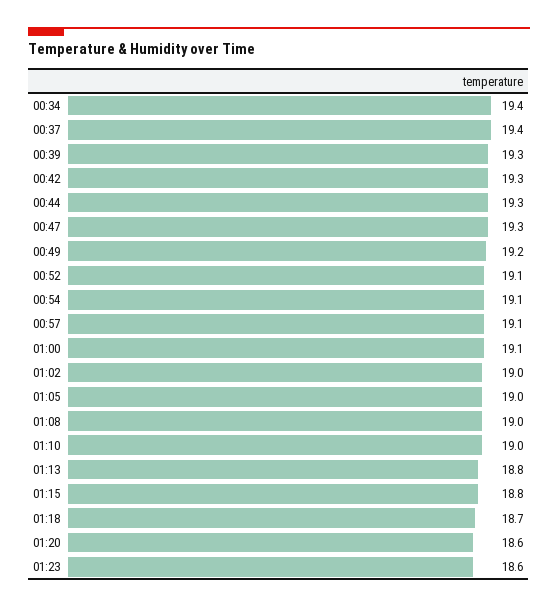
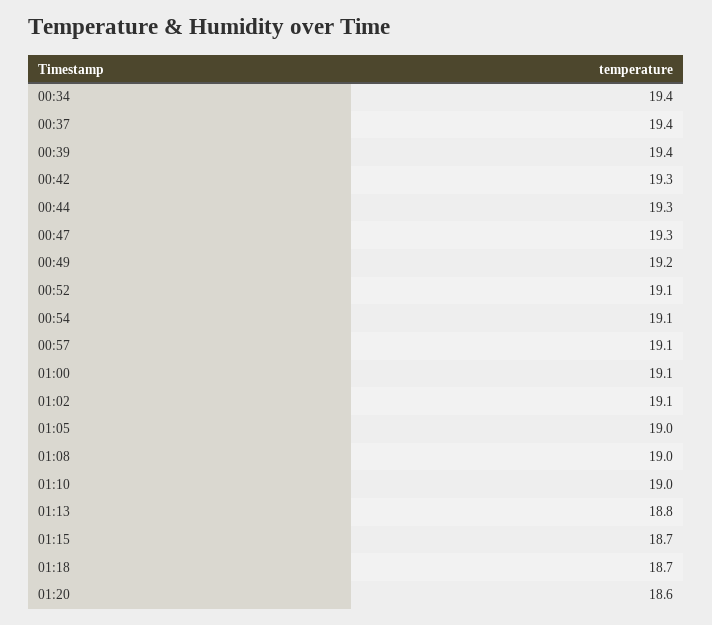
00:39: 19.3 -> 19.4
01:02: 19 -> 19.1
01:15: 18.8 -> 18.7
01:23: 18.6 -> none

